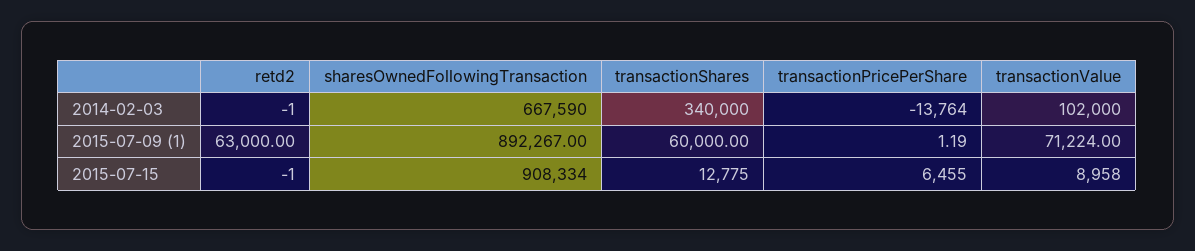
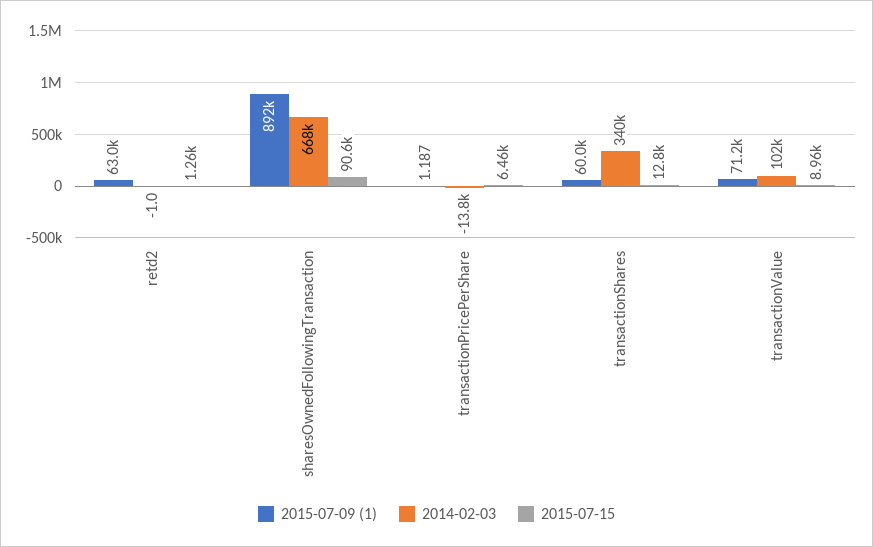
2015-07-15, retd2: -1 -> 1260
2015-07-15, sharesOwnedFollowingTransaction: 908334 -> 90600

